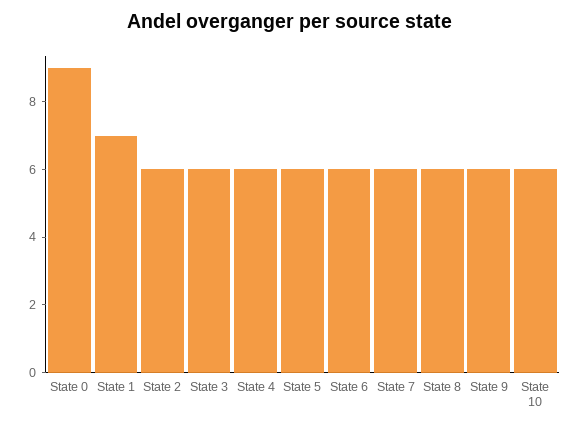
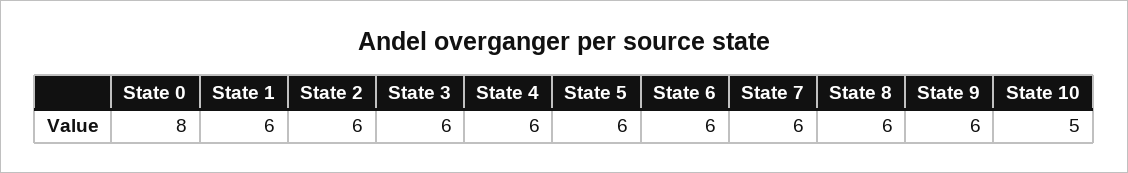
State 0: 9 -> 8
State 1: 7 -> 6
State 10: 6 -> 5

